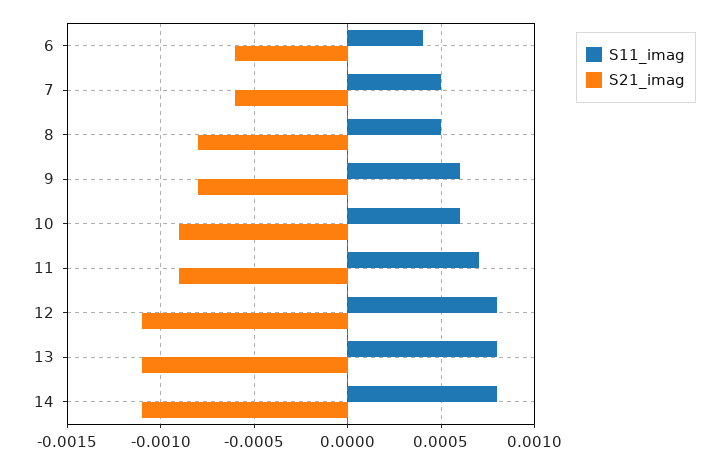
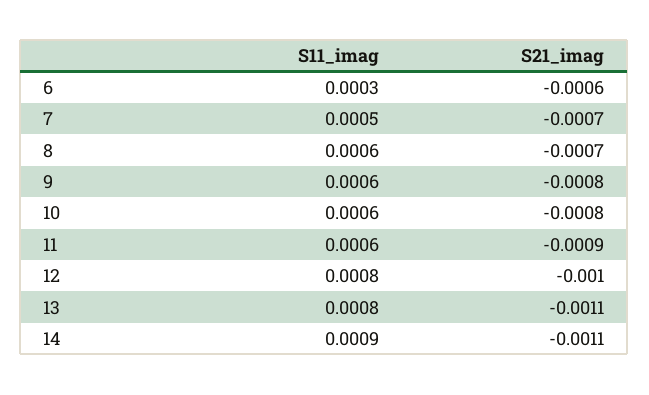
S11_imag, 6: 0.0004 -> 0.0003
S21_imag, 7: -0.0006 -> -0.0007
S11_imag, 8: 0.0005 -> 0.0006
S21_imag, 8: -0.0008 -> -0.0007
S21_imag, 10: -0.0009 -> -0.0008
S11_imag, 11: 0.0007 -> 0.0006
S21_imag, 12: -0.0011 -> -0.001
S11_imag, 14: 0.0008 -> 0.0009

